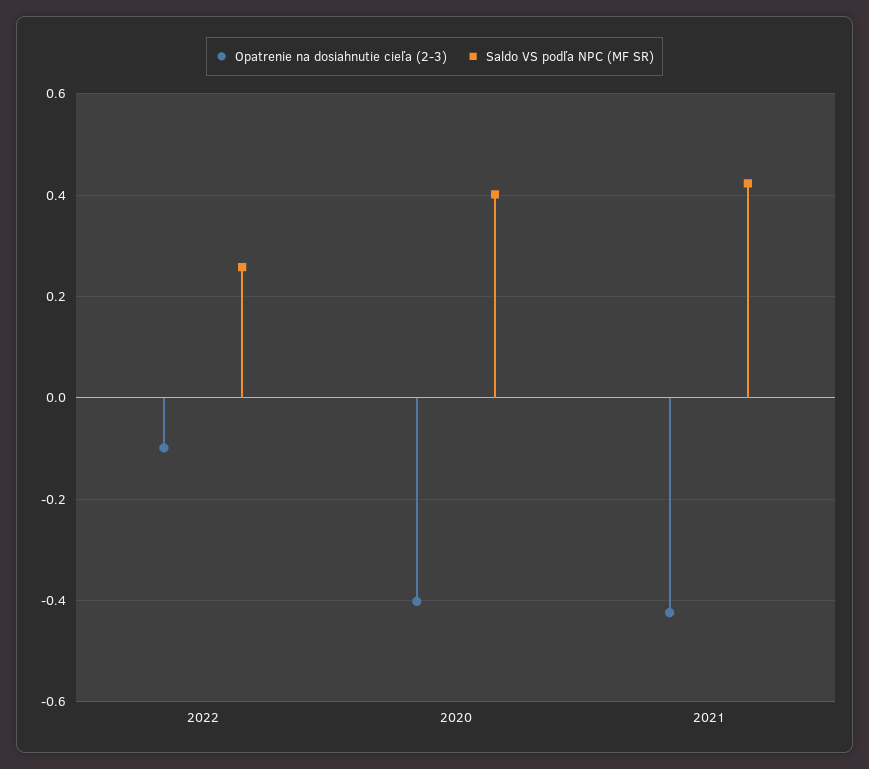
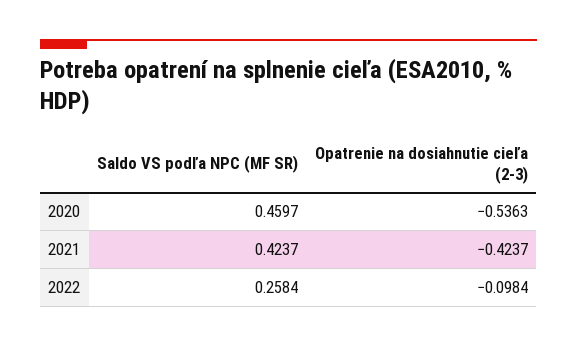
Opatrenie na dosiahnutie cieľa (2-3), 2020: -0.4 -> -0.5363
Saldo VS podľa NPC (MF SR), 2020: 0.4 -> 0.4597

